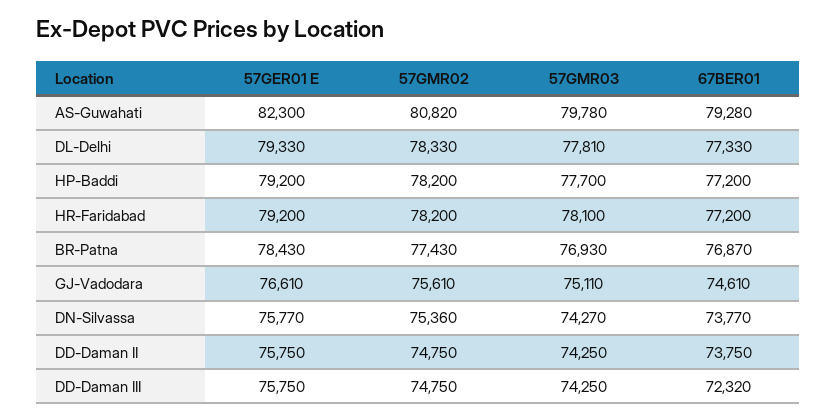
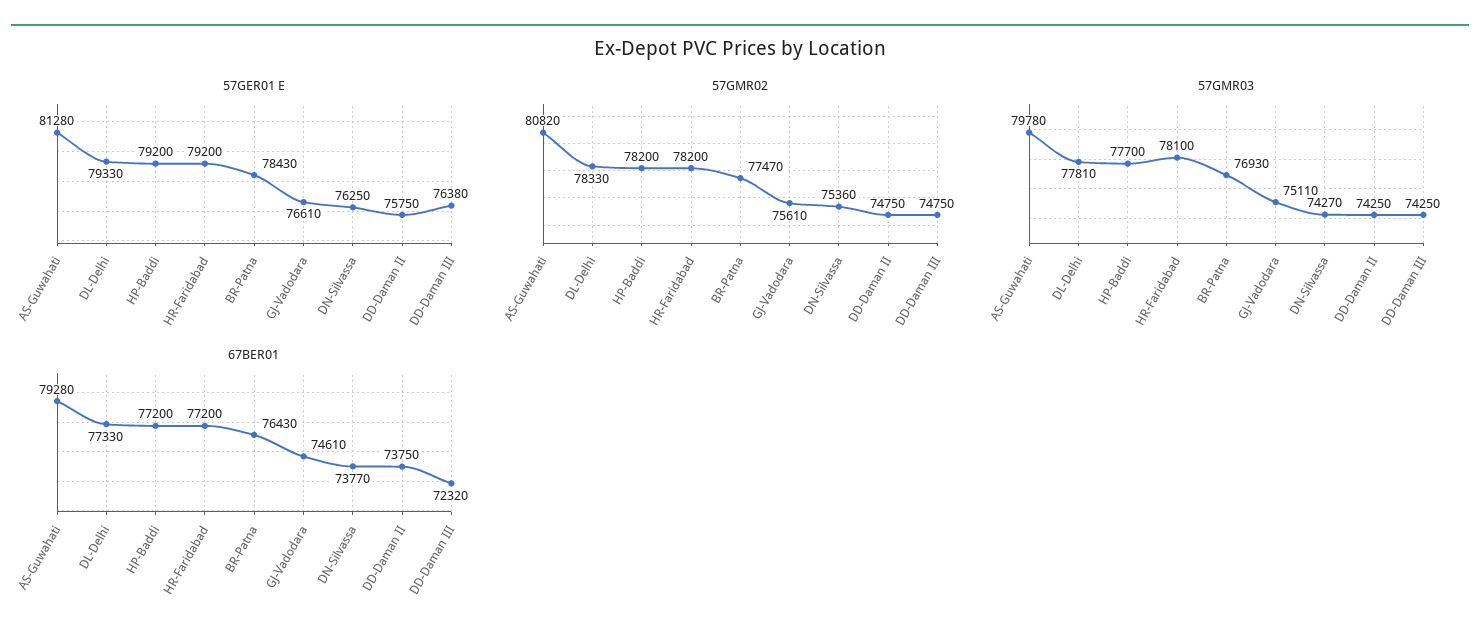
57GER01 E, AS-Guwahati: 82300 -> 81280
57GMR02, BR-Patna: 77430 -> 77470
67BER01, BR-Patna: 76870 -> 76430
57GER01 E, DN-Silvassa: 75770 -> 76250
57GER01 E, DD-Daman III: 75750 -> 76380

